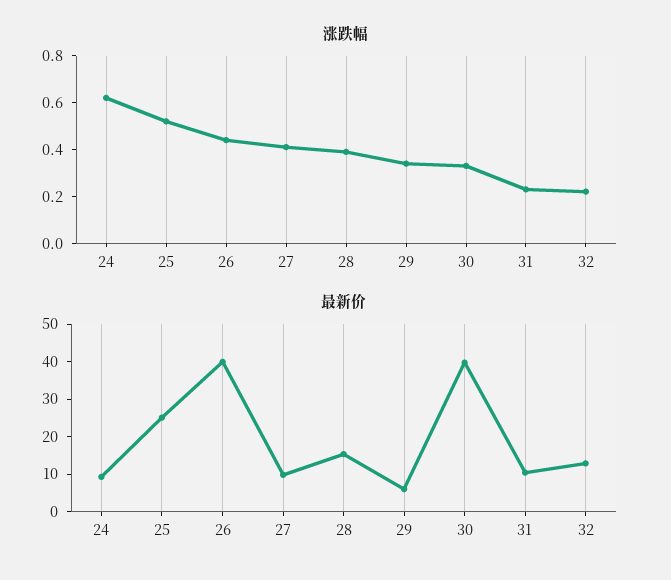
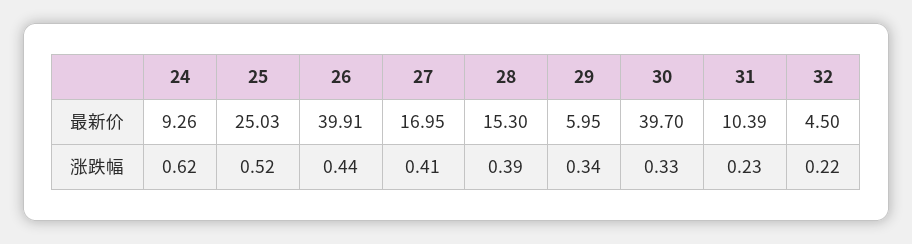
最新价, 27: 10 -> 16.95
最新价, 32: 12.5 -> 4.5

